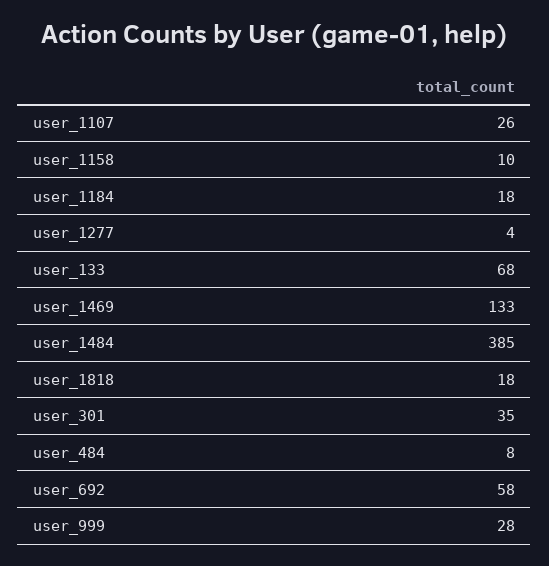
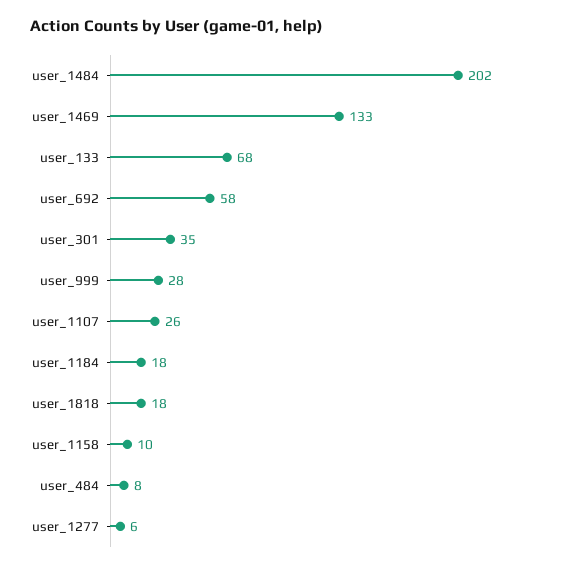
user_1277: 4 -> 6
user_1484: 385 -> 202

